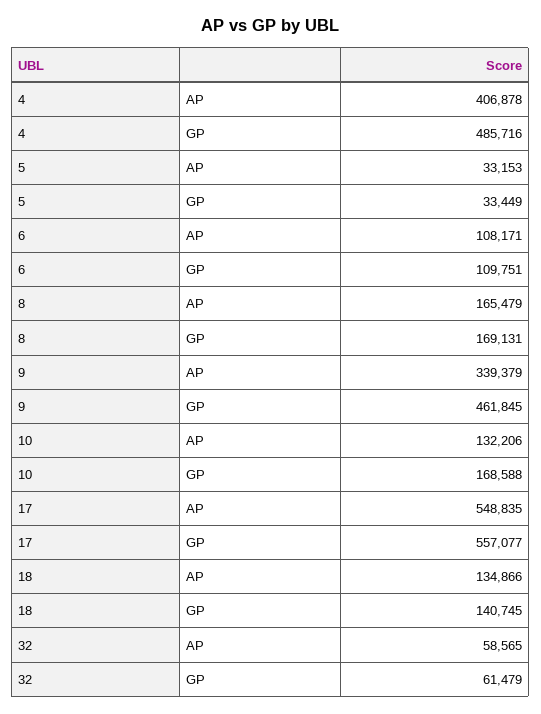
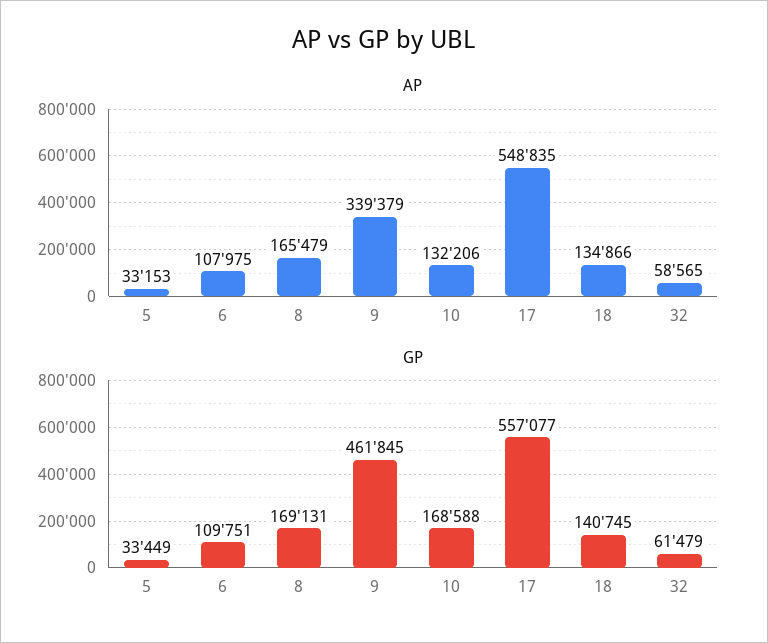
AP, 4: 406878 -> none
GP, 4: 485716 -> none
AP, 6: 108171 -> 107975

